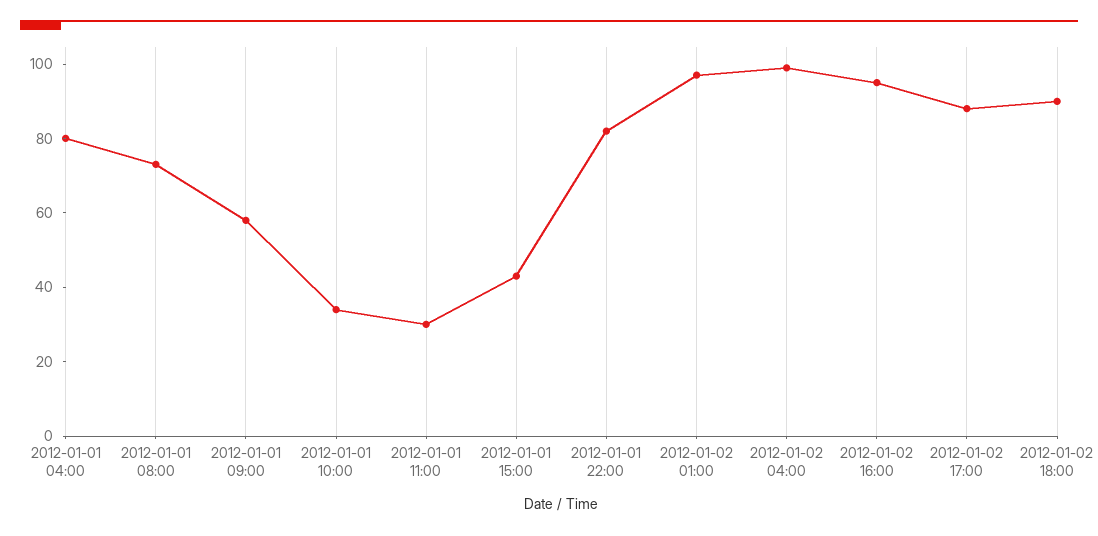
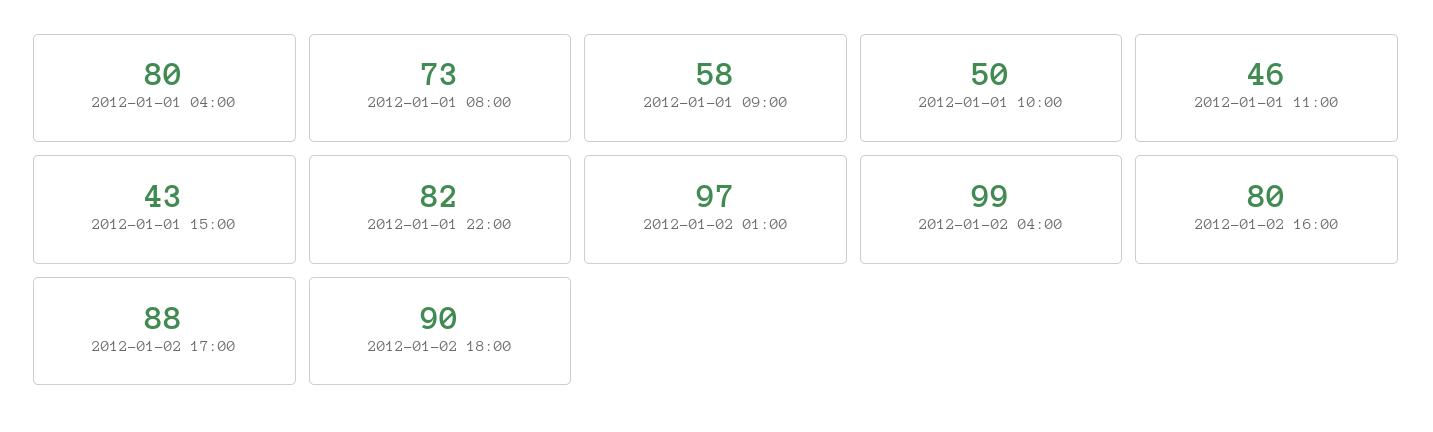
2012-01-01 10:00: 35 -> 50
2012-01-01 11:00: 30 -> 46
2012-01-02 16:00: 95 -> 80

